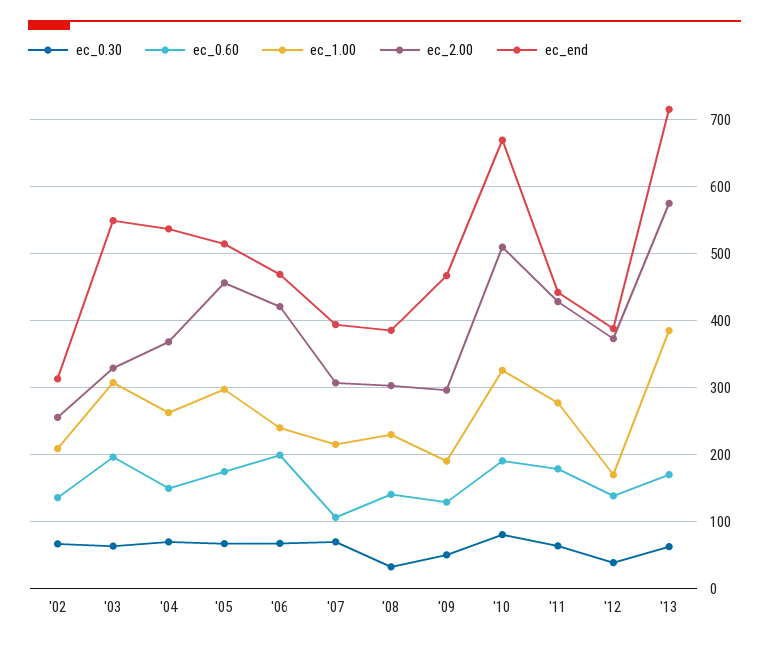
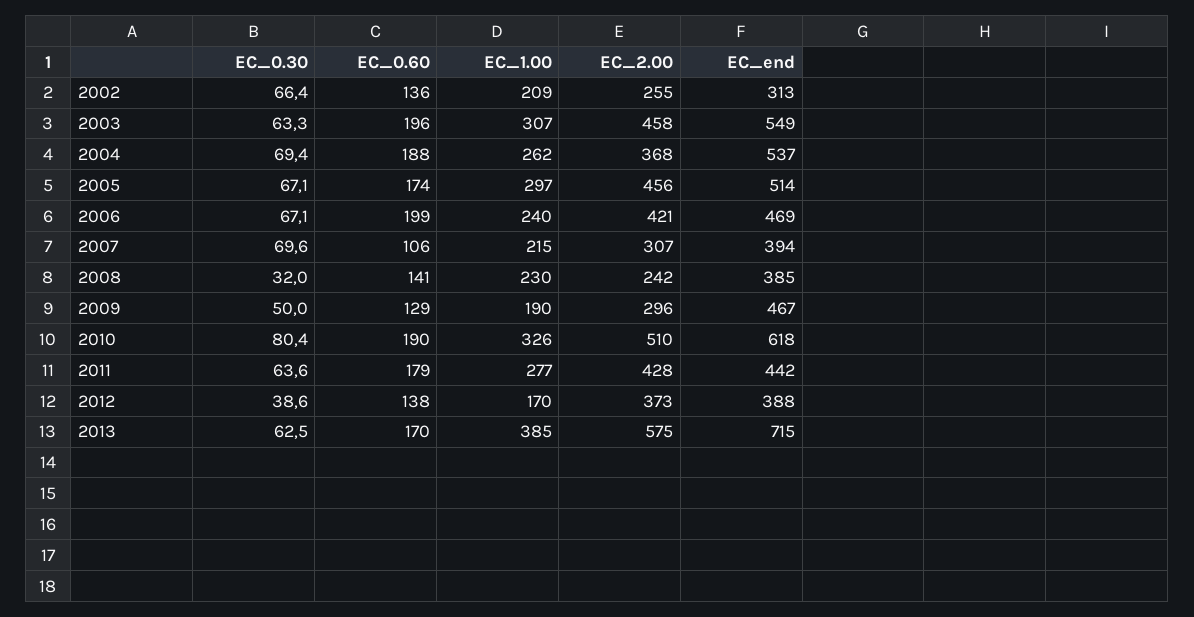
ec_2.00, '03: 330 -> 458
ec_0.60, '04: 150 -> 188
ec_2.00, '08: 300 -> 242
ec_end, '10: 670 -> 618

